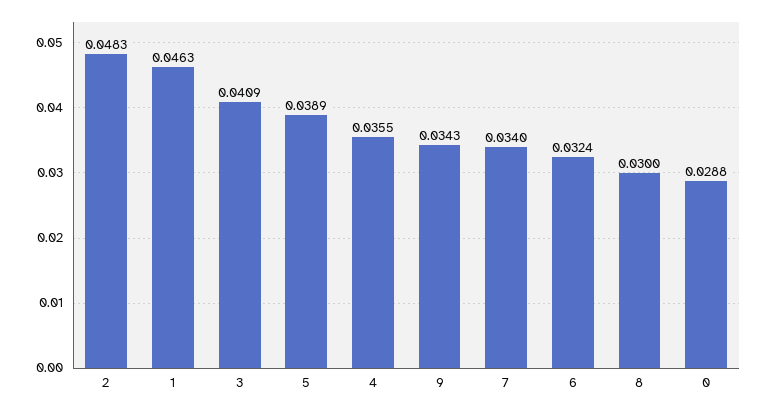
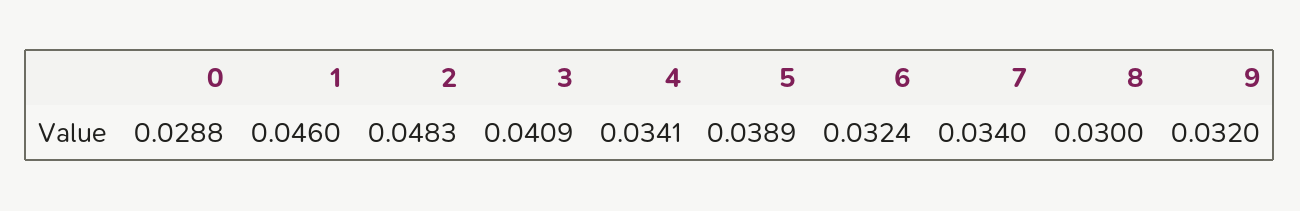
1: 0.0463 -> 0.046
4: 0.0355 -> 0.0341
9: 0.0343 -> 0.032

